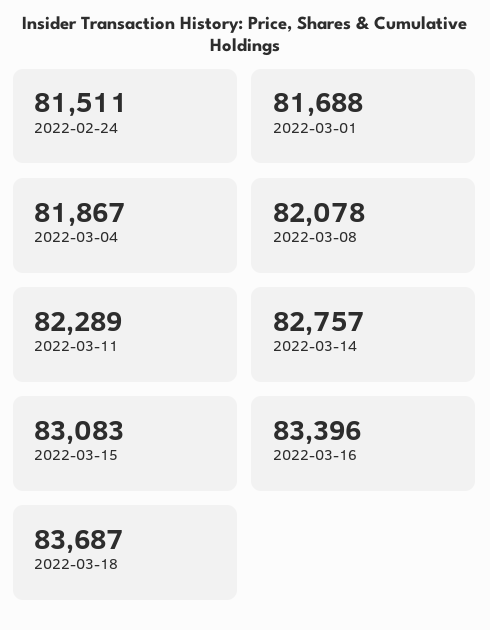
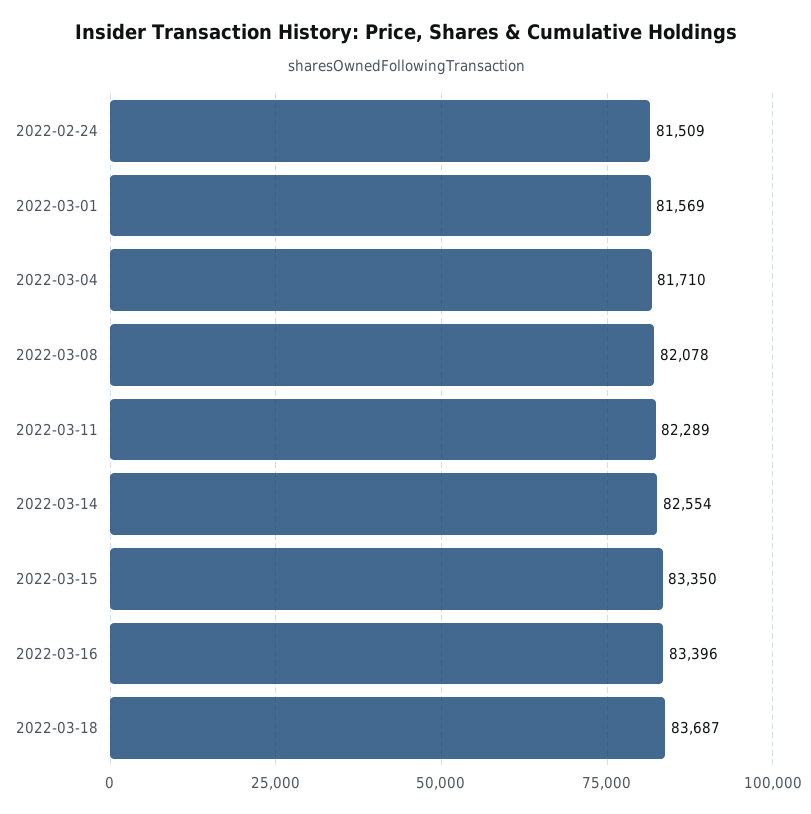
2022-02-24: 81511 -> 81509
2022-03-01: 81688 -> 81569
2022-03-04: 81867 -> 81710
2022-03-14: 82757 -> 82554
2022-03-15: 83083 -> 83350

